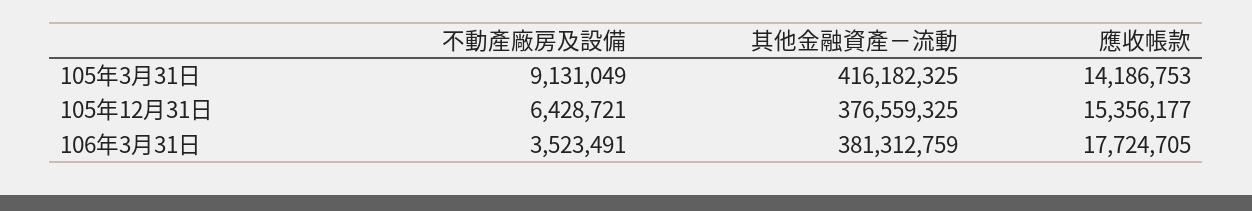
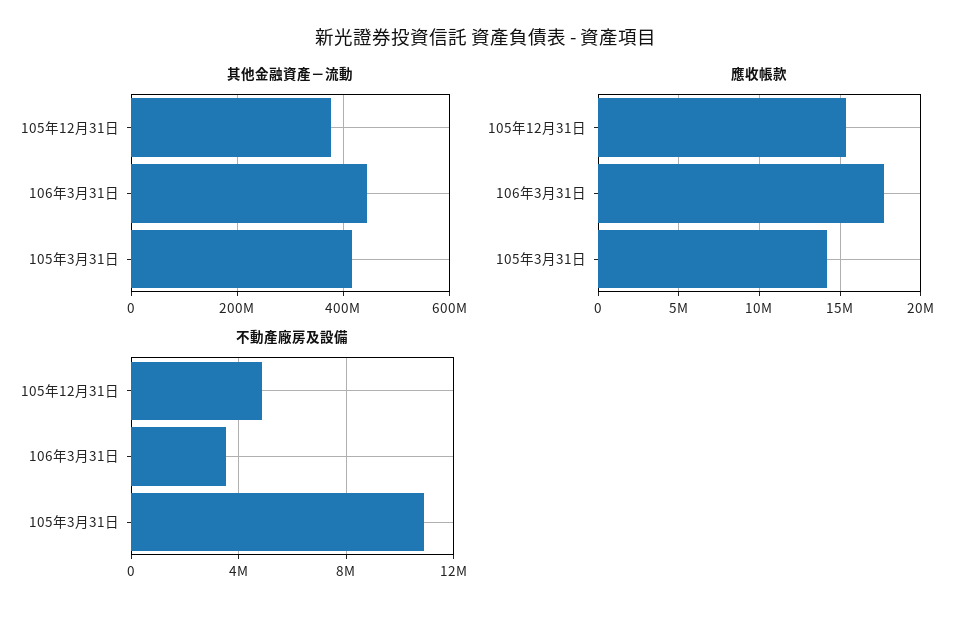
不動產廠房及設備, 105年3月31日: 9131049 -> 11000000
不動產廠房及設備, 105年12月31日: 6428721 -> 5000000
其他金融資產－流動, 106年3月31日: 381312759 -> 440000000

